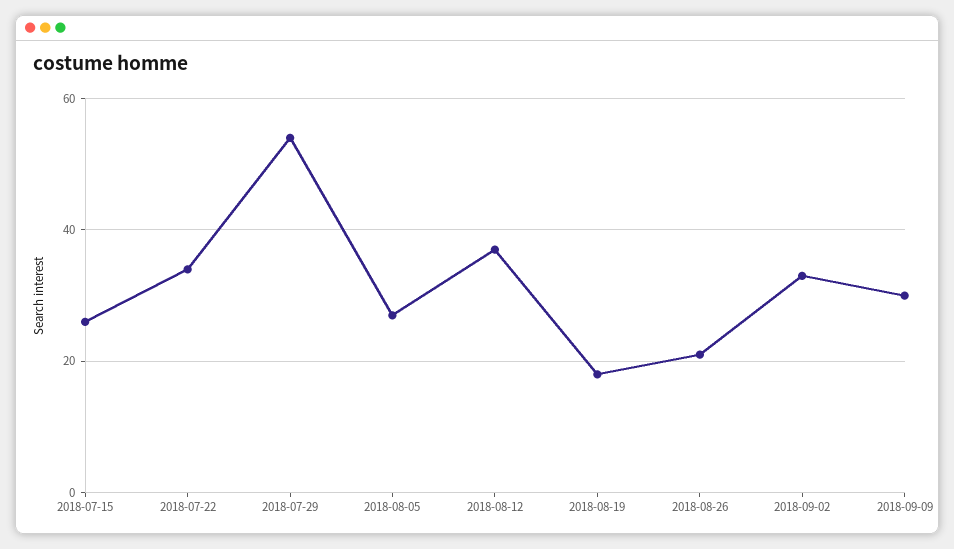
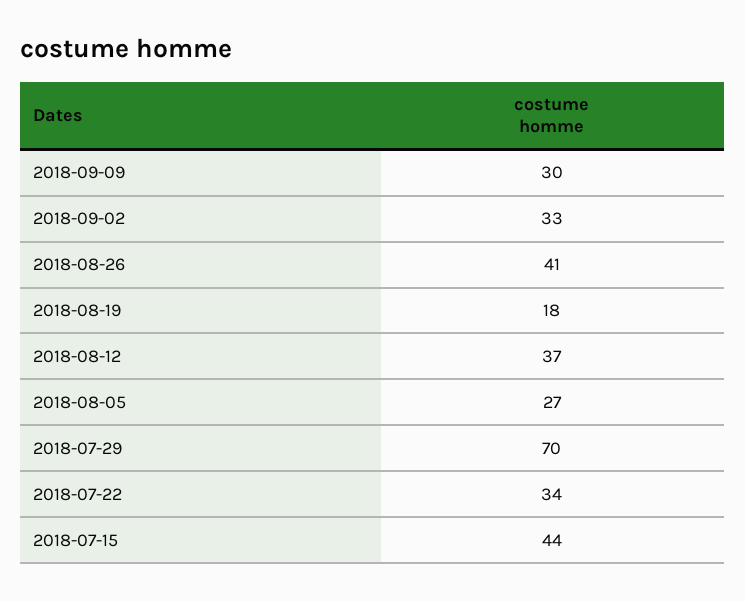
2018-07-15: 25 -> 44
2018-07-29: 55 -> 70
2018-08-26: 20 -> 41

